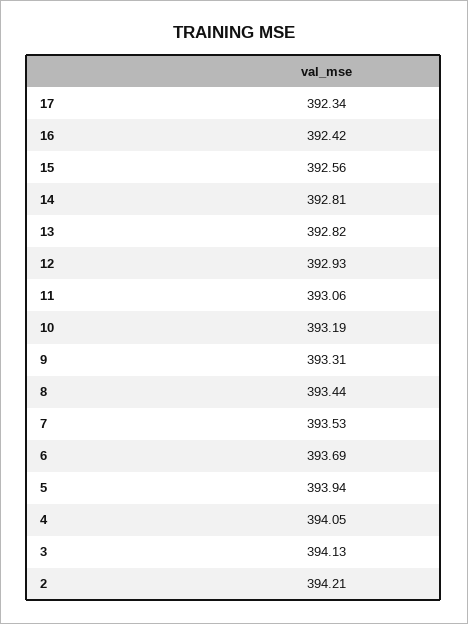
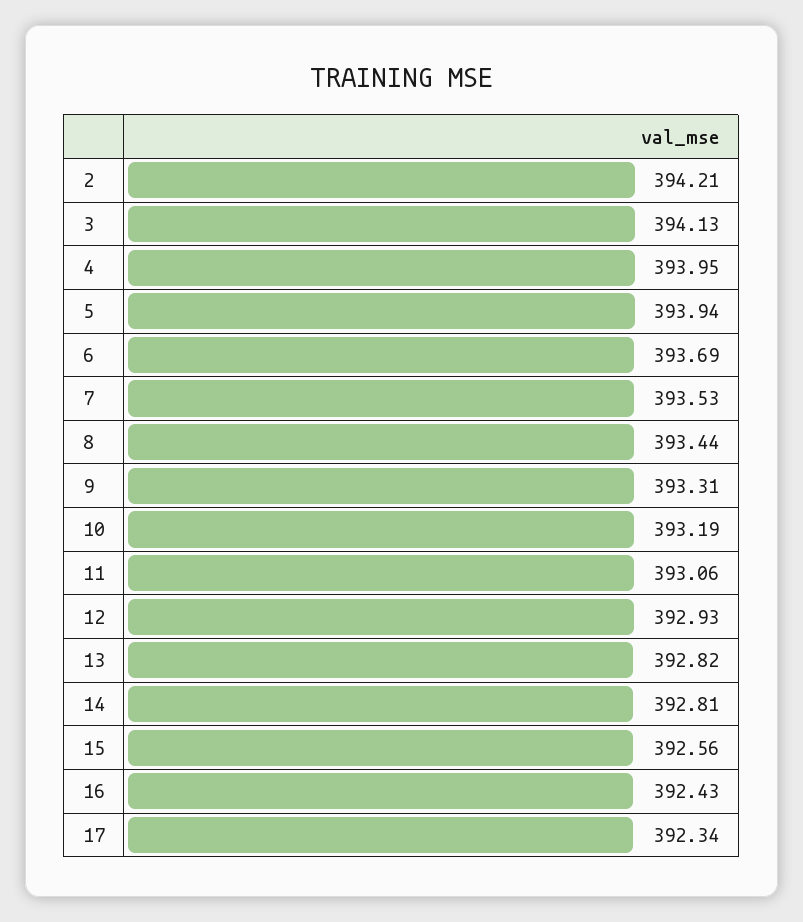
16: 392.42 -> 392.43
4: 394.05 -> 393.95

